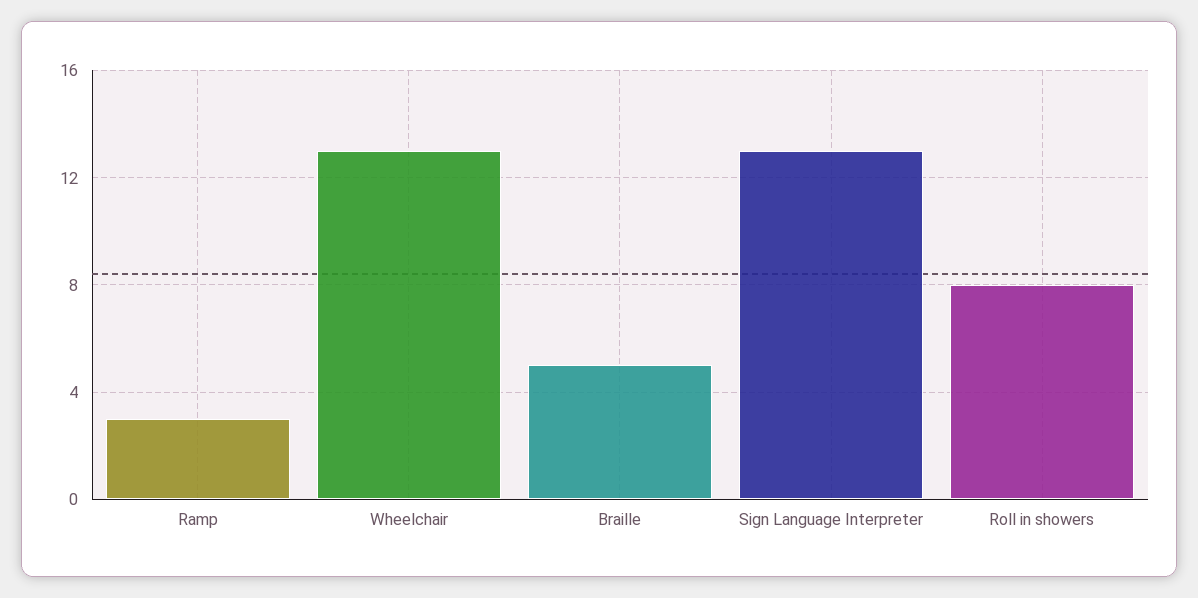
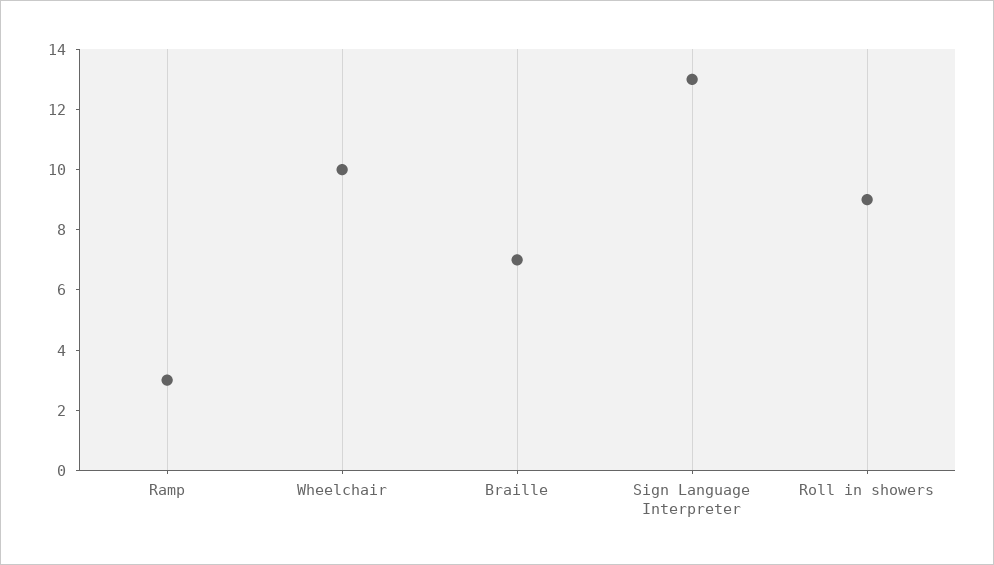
Wheelchair: 13 -> 10
Braille: 5 -> 7
Roll in showers: 8 -> 9

